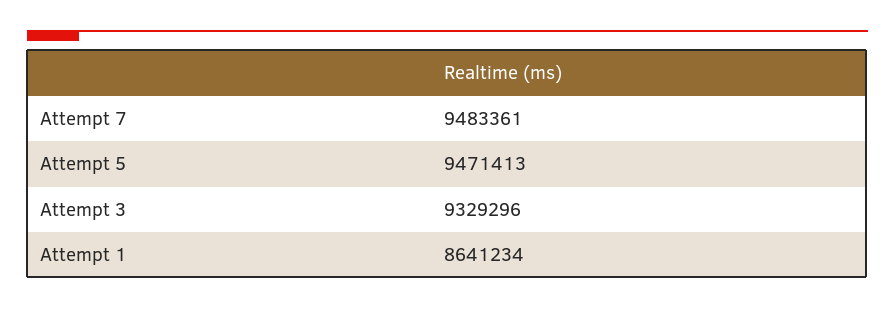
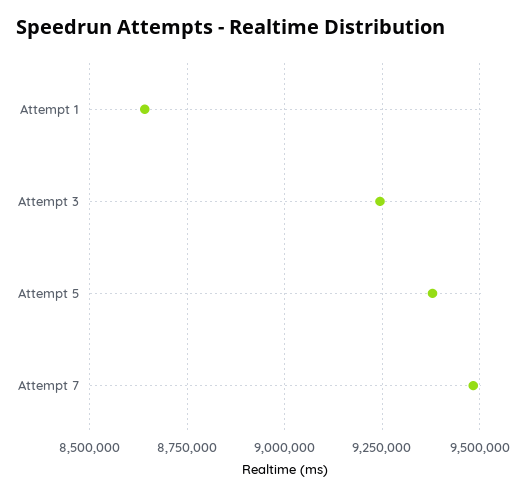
Attempt 5: 9471413 -> 9375000
Attempt 3: 9329296 -> 9250000

